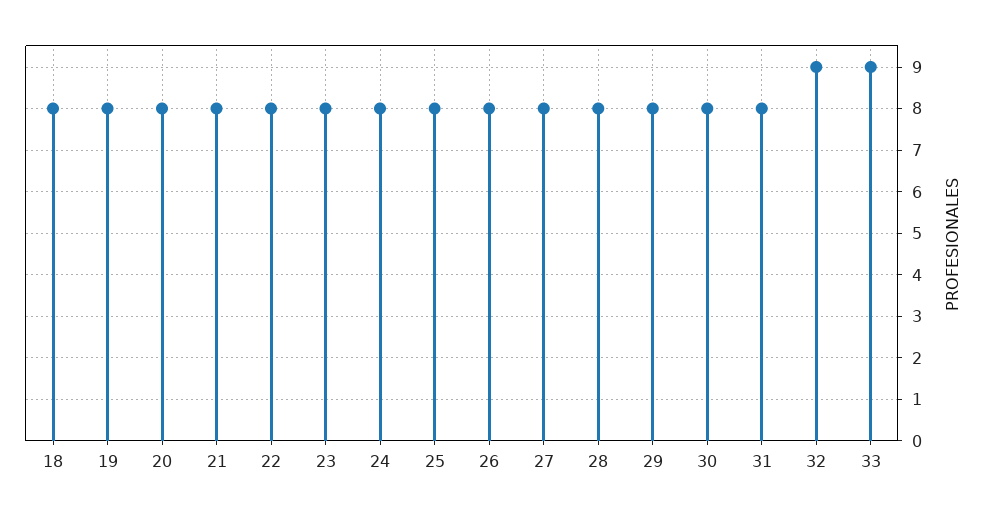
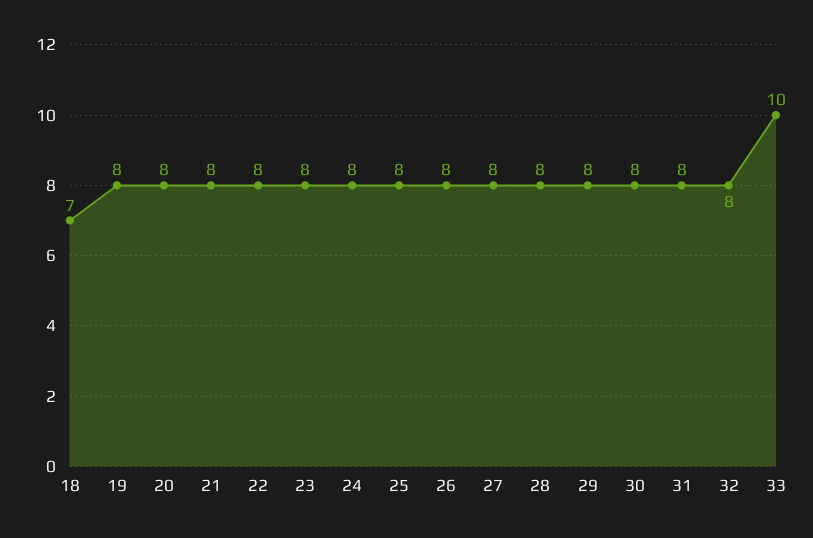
18: 8 -> 7
32: 9 -> 8
33: 9 -> 10

